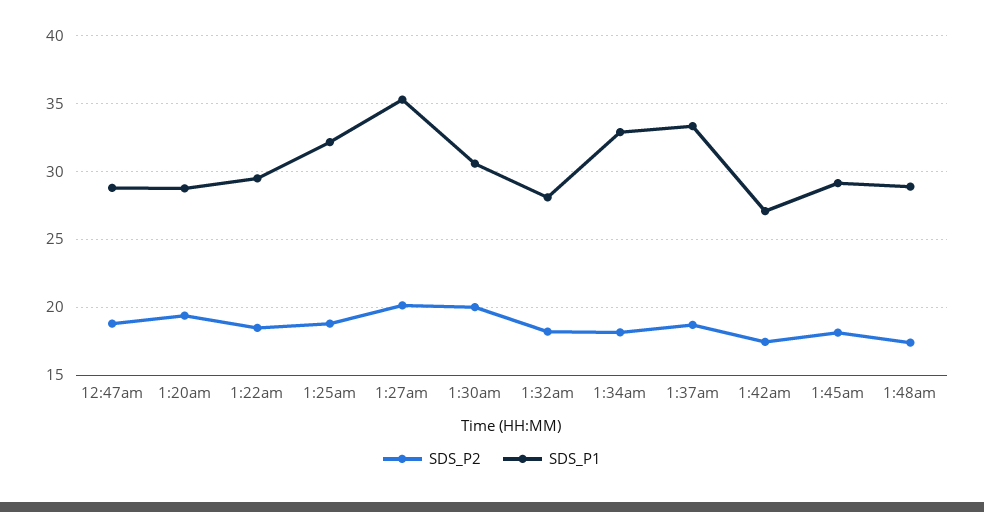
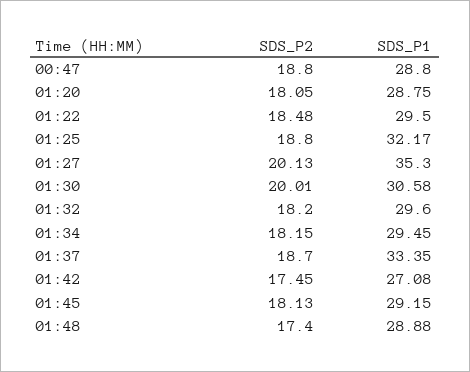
SDS_P2, 1:20am: 19.5 -> 18.05
SDS_P1, 1:32am: 28 -> 29.6
SDS_P1, 1:34am: 33 -> 29.45

